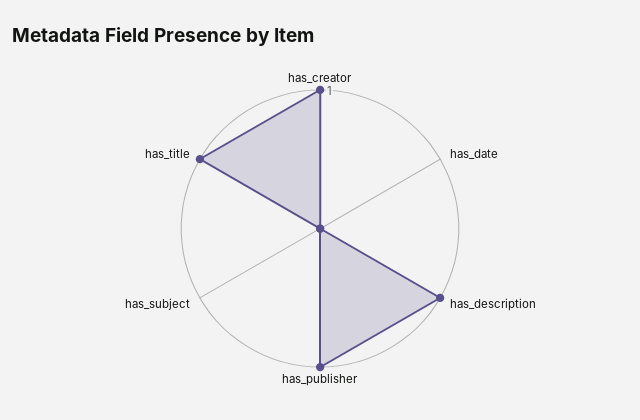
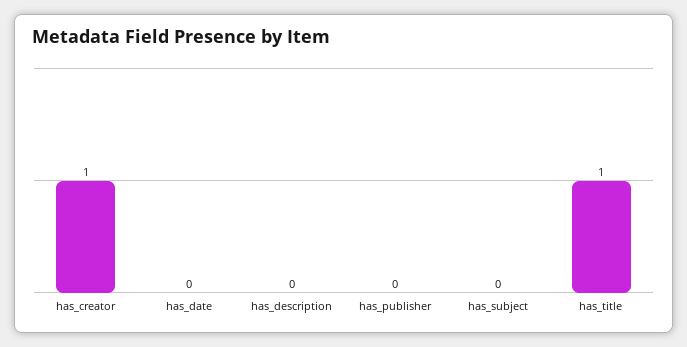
has_description: 1 -> 0
has_publisher: 1 -> 0

